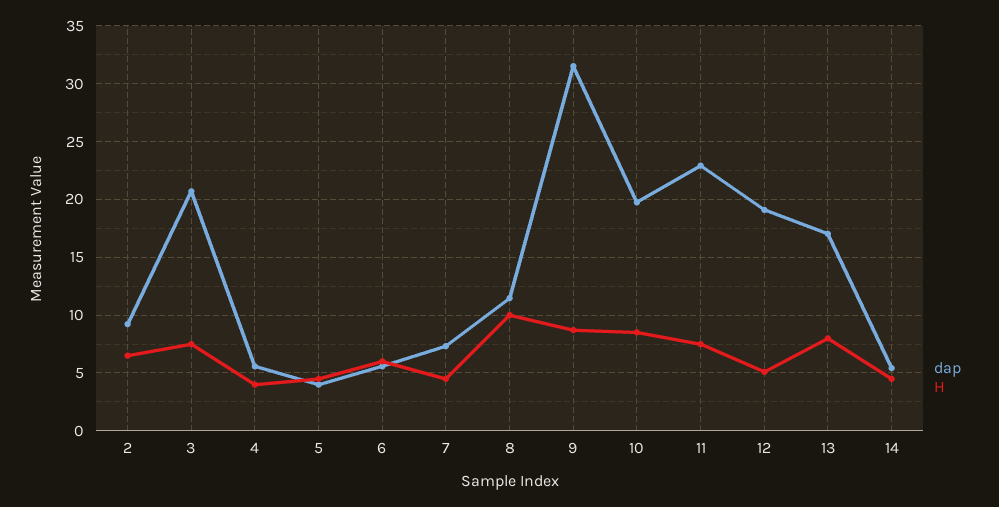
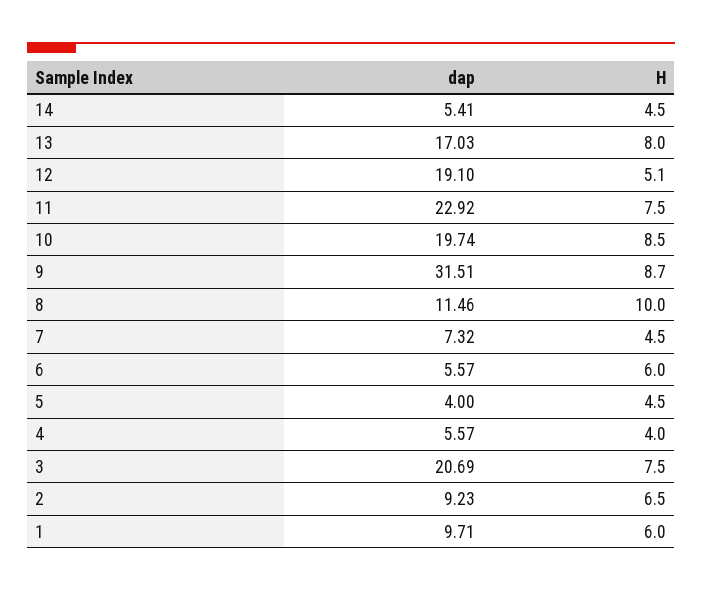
dap, 1: none -> 9.71
H, 1: none -> 6

